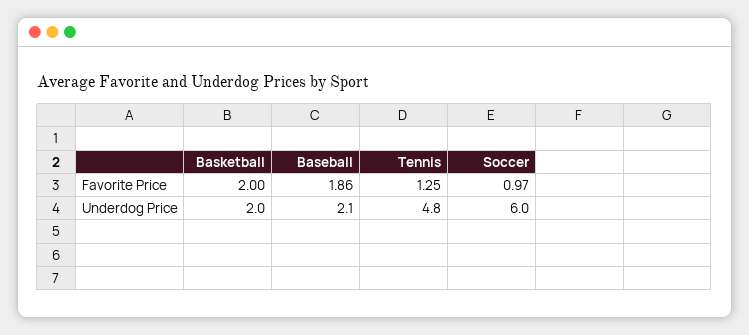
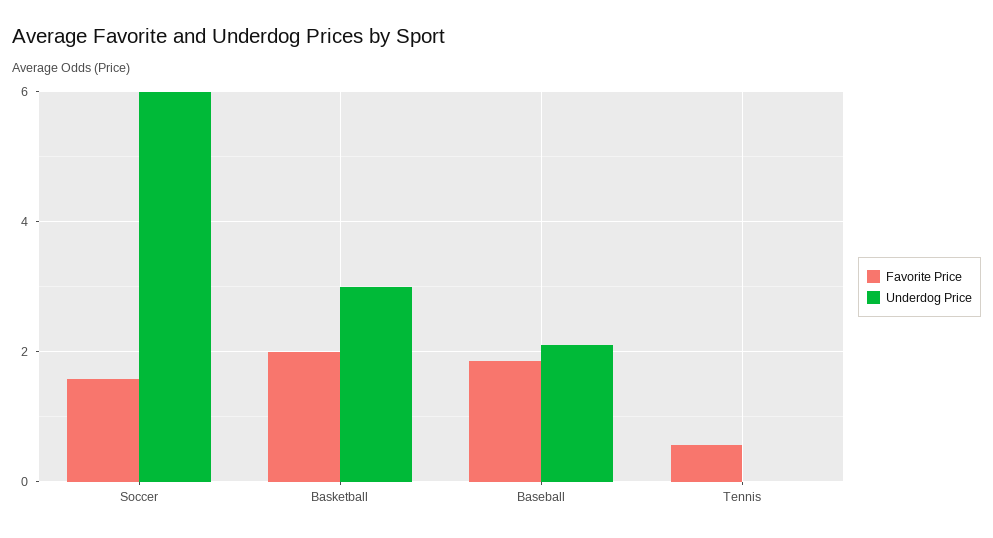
Favorite Price, Tennis: 1.25 -> 0.6
Favorite Price, Soccer: 0.97 -> 1.6
Underdog Price, Basketball: 2 -> 3
Underdog Price, Tennis: 4.8 -> 0

